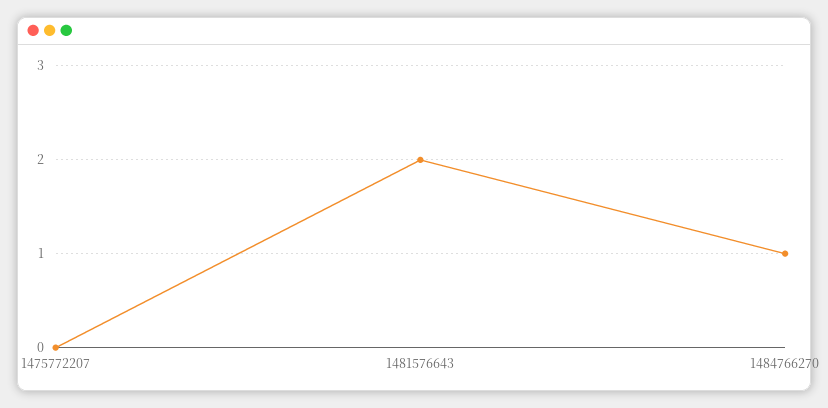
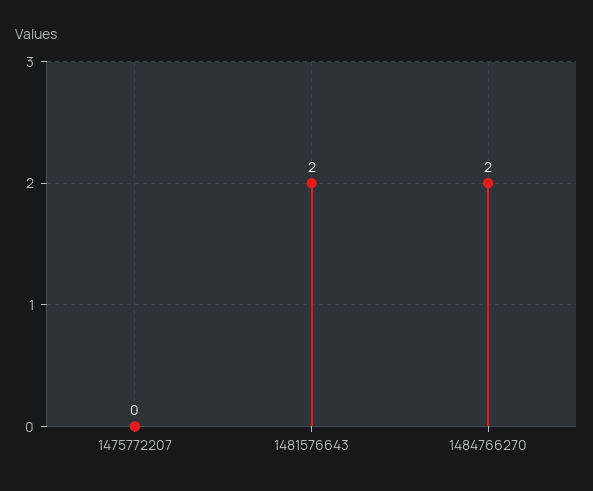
1484766270: 1 -> 2

